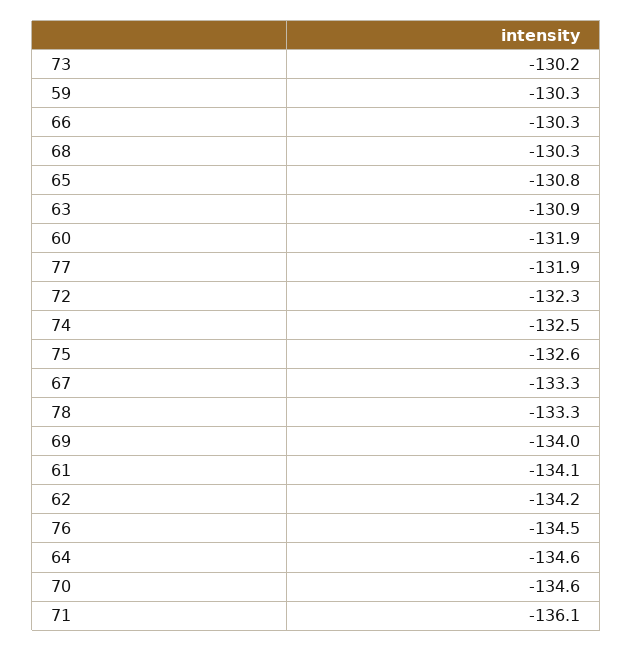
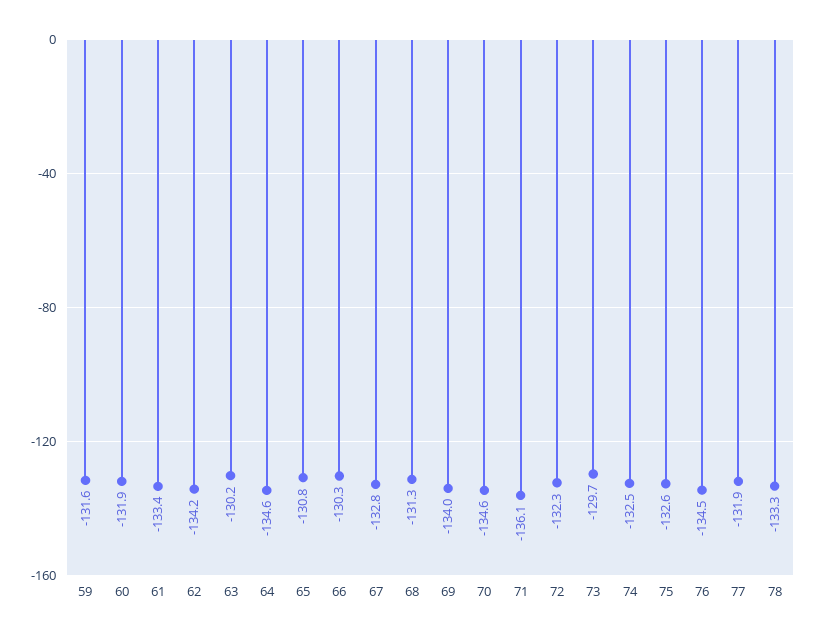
73: -130.2 -> -129.7
59: -130.3 -> -131.6
68: -130.3 -> -131.3
63: -130.9 -> -130.2
67: -133.3 -> -132.8
61: -134.1 -> -133.4

